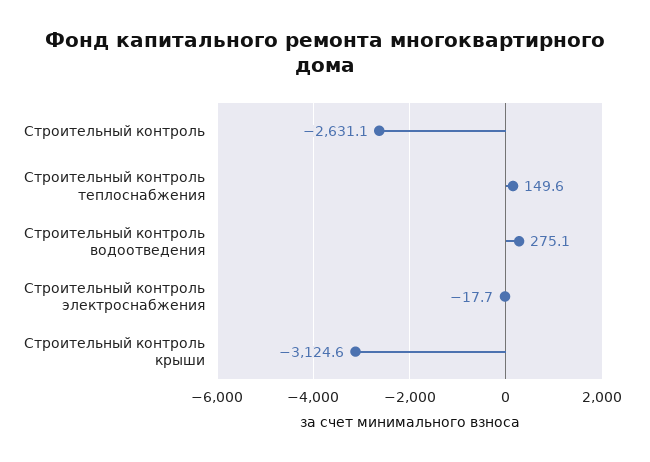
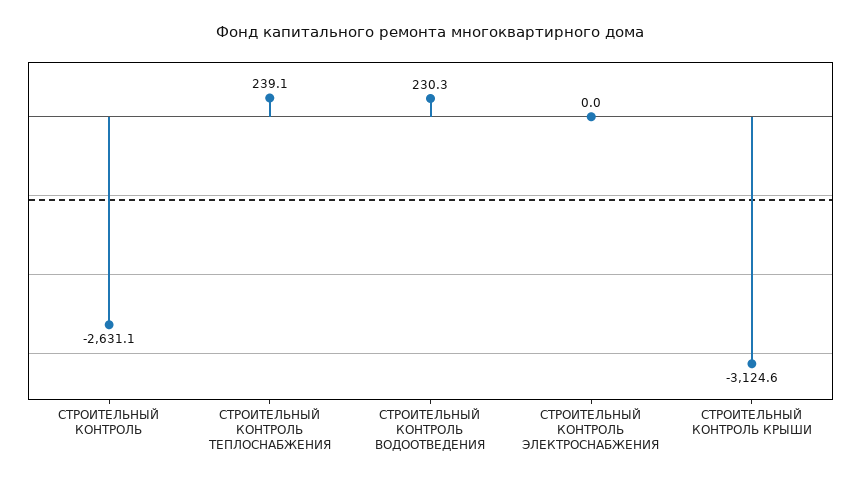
Строительный контроль теплоснабжения: 149.6 -> 239.1
Строительный контроль водоотведения: 275.1 -> 230.3
Строительный контроль электроснабжения: -17.7 -> 0

